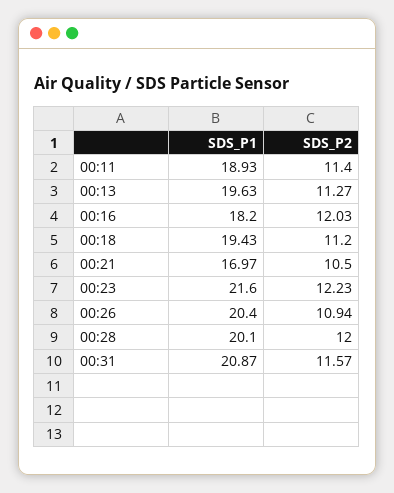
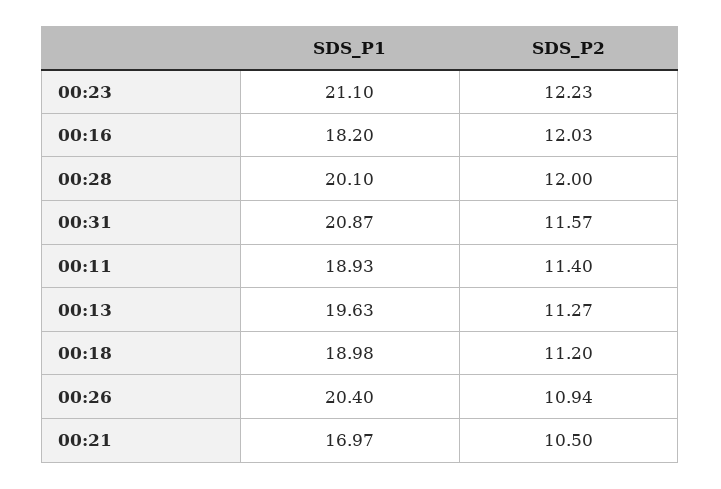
SDS_P1, 00:18: 19.43 -> 18.98
SDS_P1, 00:23: 21.6 -> 21.1

